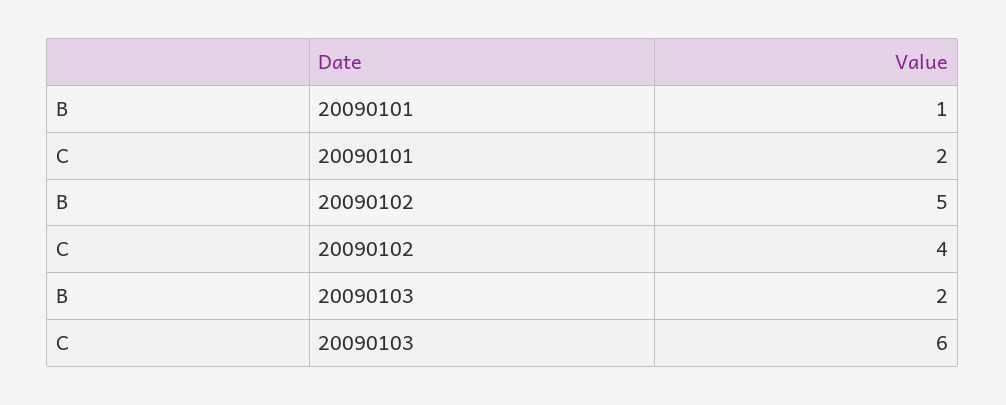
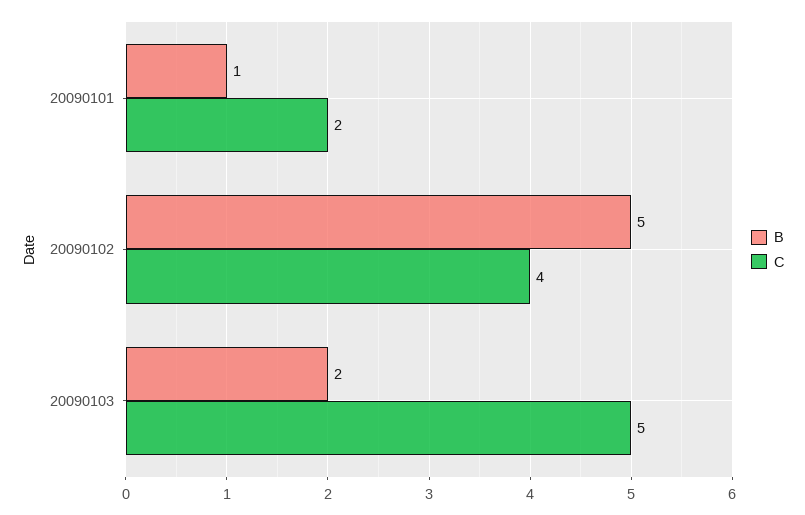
C, 20090103: 6 -> 5

